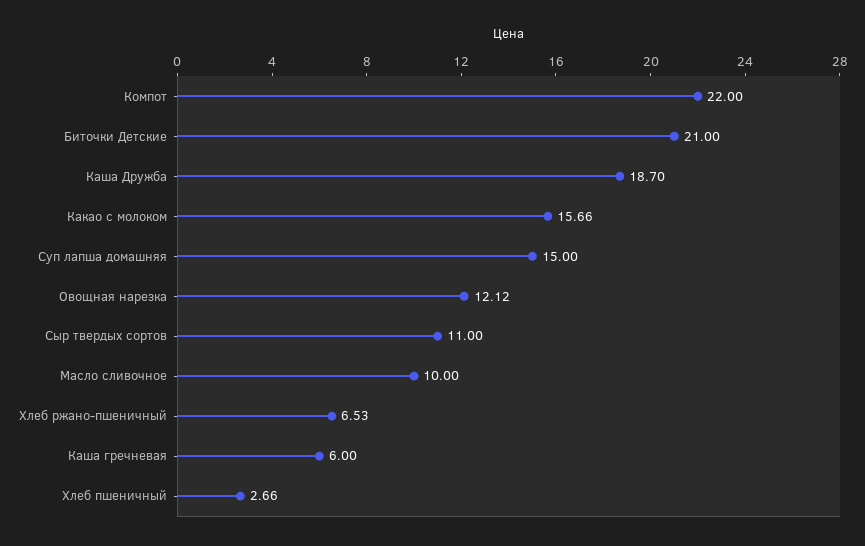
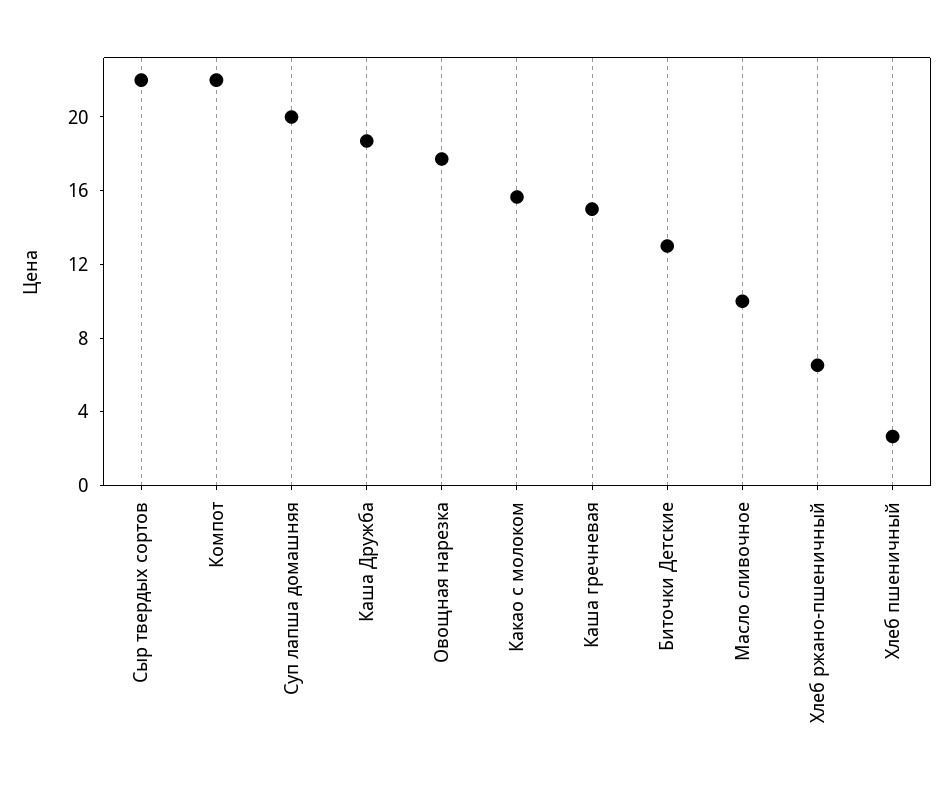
Биточки Детские: 21 -> 13
Суп лапша домашняя: 15 -> 20
Овощная нарезка: 12.12 -> 18
Сыр твердых сортов: 11 -> 22
Каша гречневая: 6 -> 15

